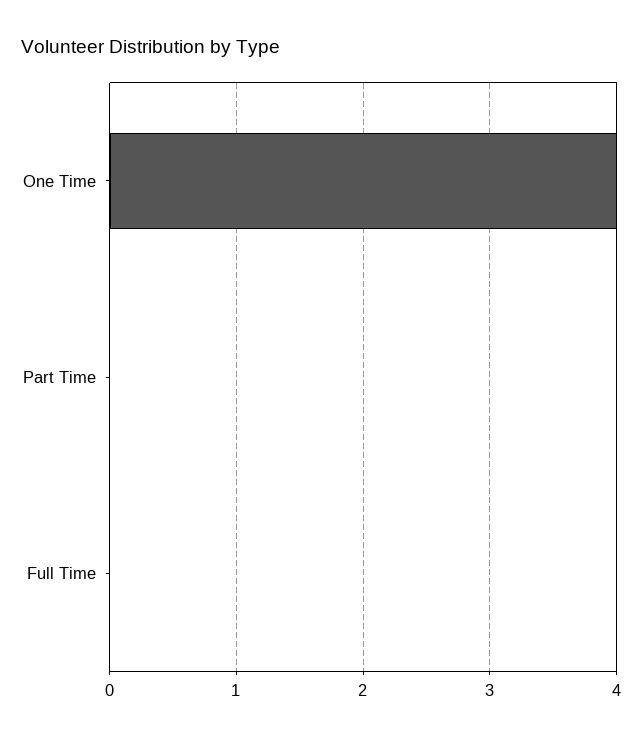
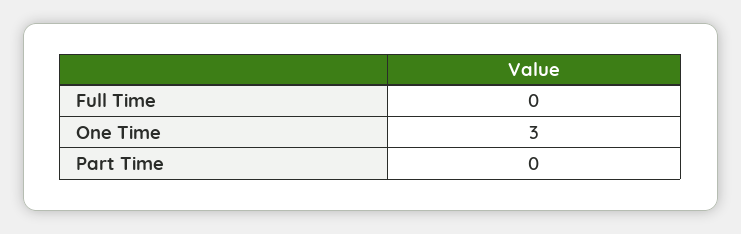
One Time: 4 -> 3

